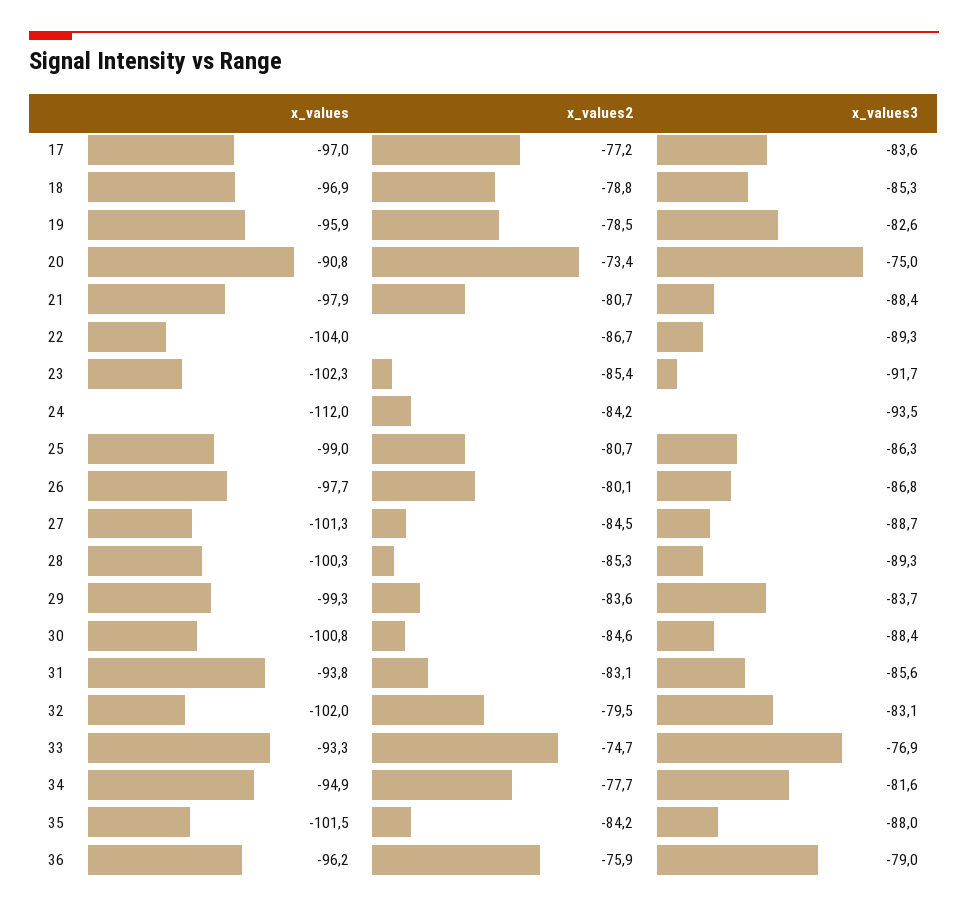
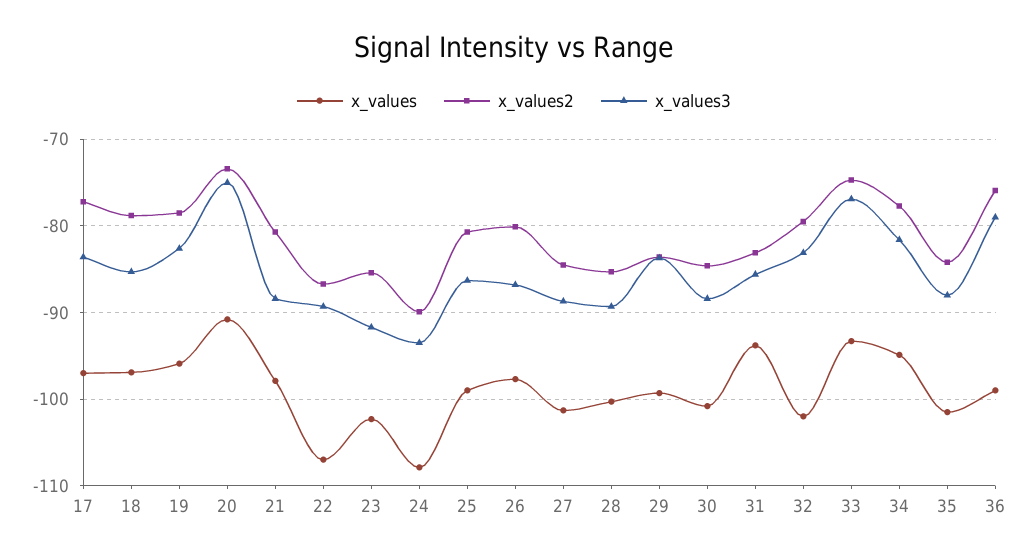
x_values, 22: -104 -> -107
x_values, 24: -112 -> -108
x_values2, 24: -84.2 -> -90
x_values, 36: -96.2 -> -99

